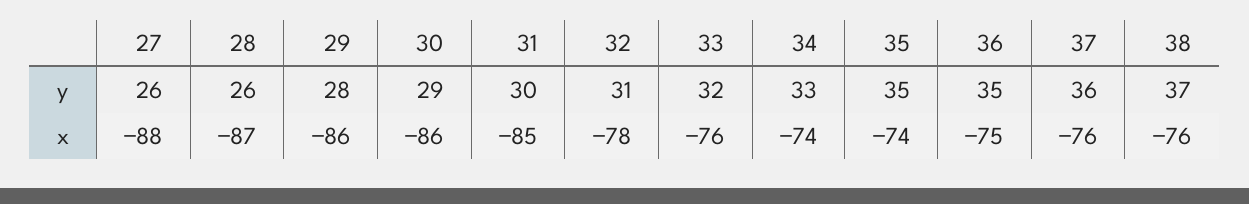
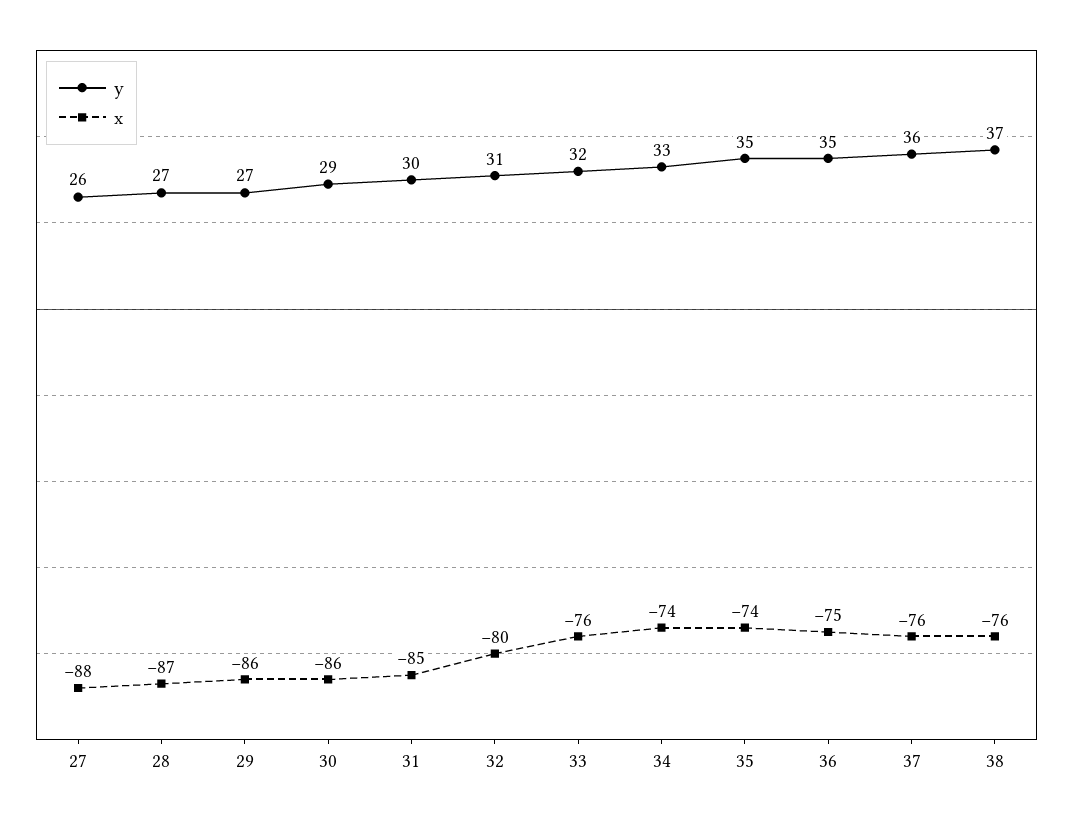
y, 28: 26 -> 27
y, 29: 28 -> 27
x, 32: -78 -> -80

